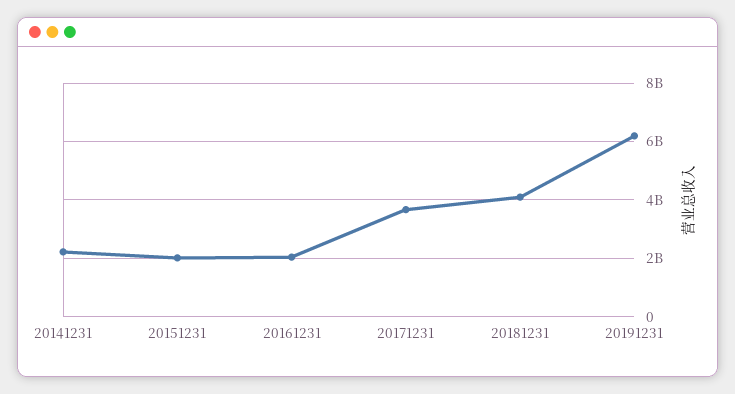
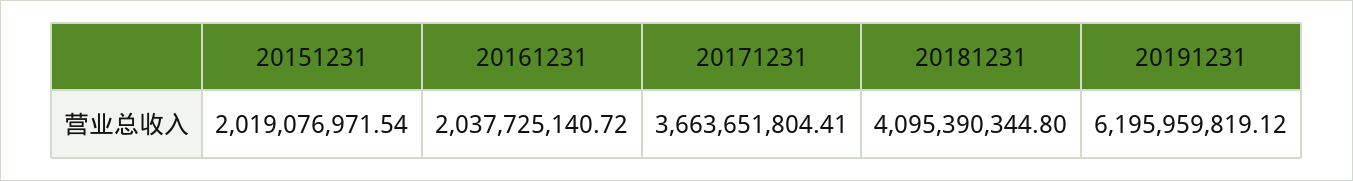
20141231: 2250000000 -> none

